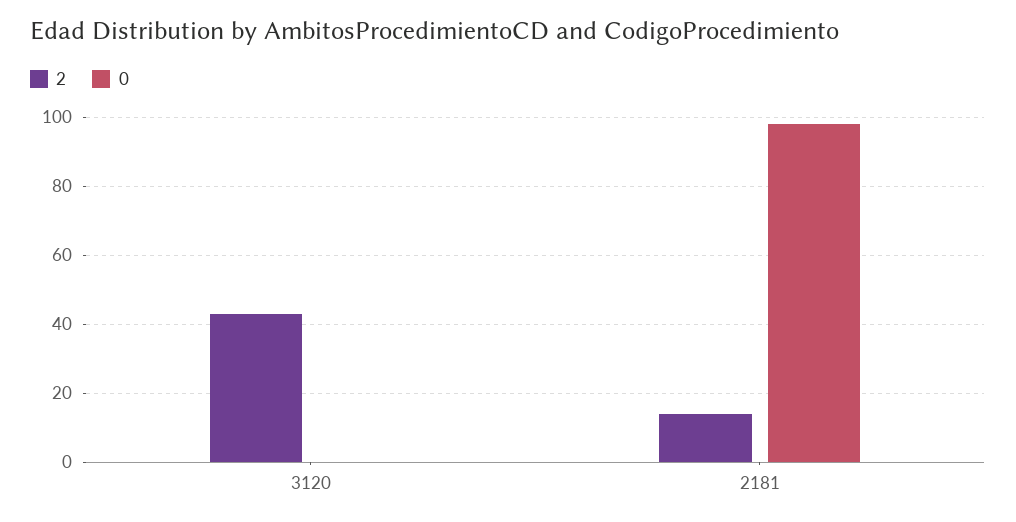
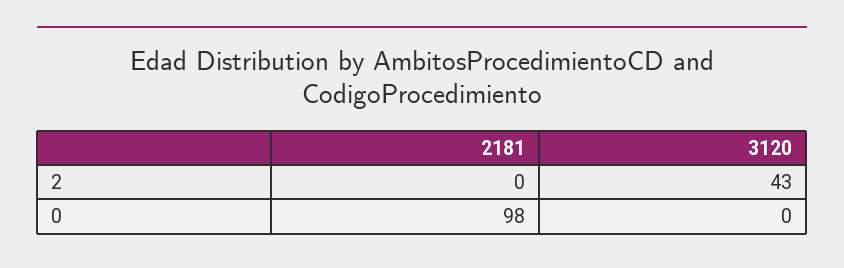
2, 2181: 15 -> 0

